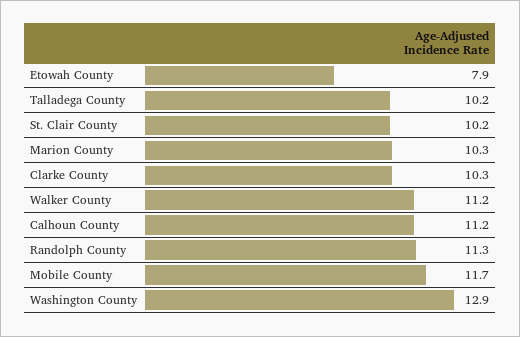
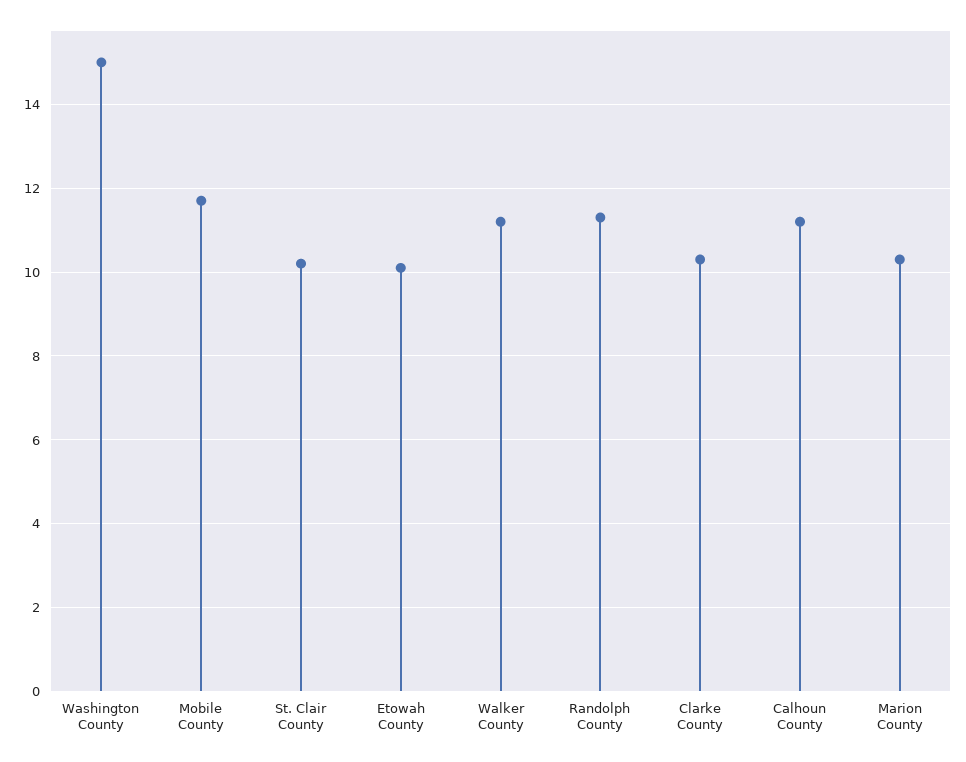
Etowah County: 7.9 -> 10
Talladega County: 10.2 -> none
Washington County: 12.9 -> 15

